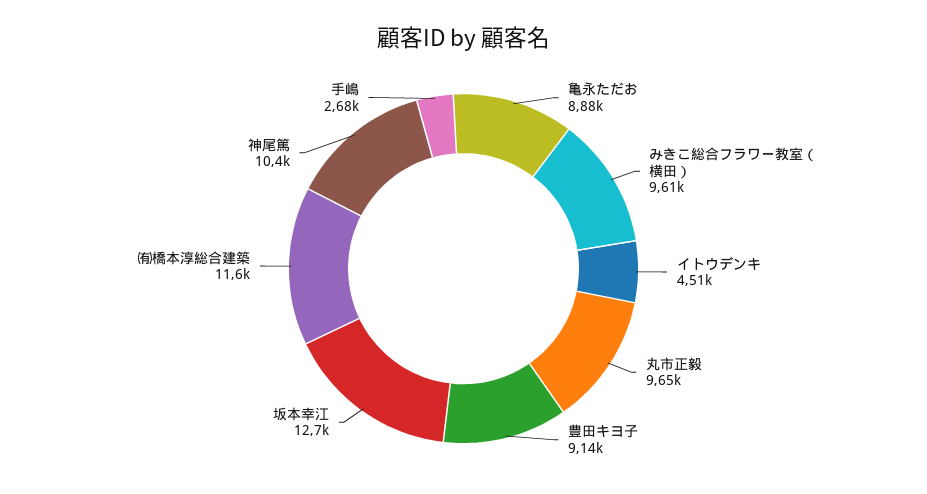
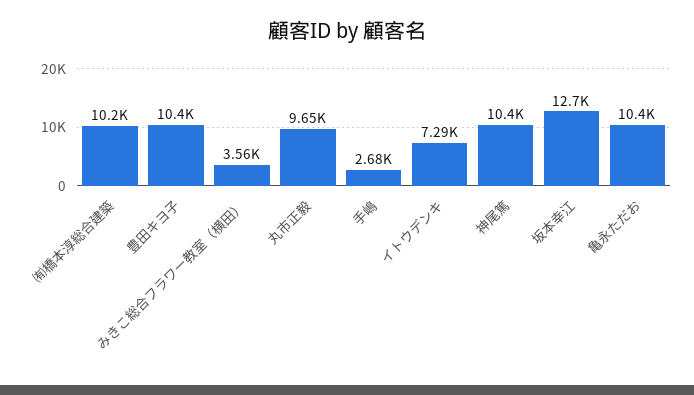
亀永ただお: 8880 -> 10400
みきこ総合フラワー教室（横田）: 9610 -> 3560
イトウデンキ: 4510 -> 7290
豊田キヨ子: 9140 -> 10400
㈲橋本淳総合建築: 11600 -> 10200

